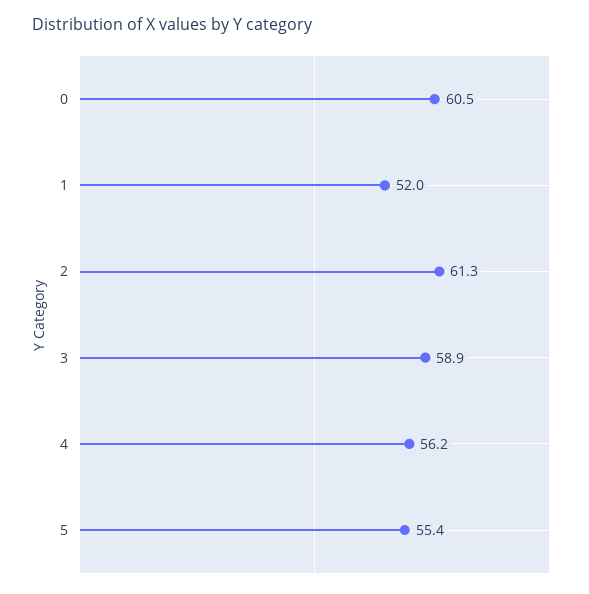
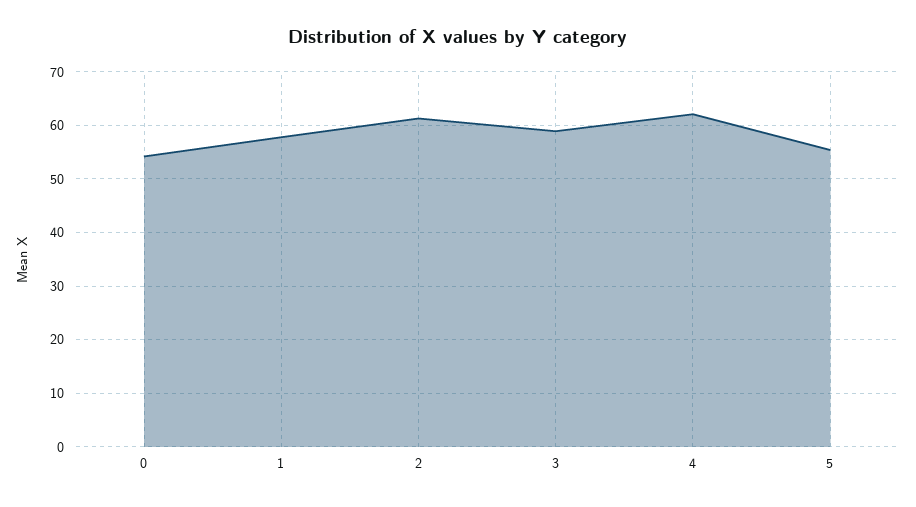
0: 60.5 -> 54
1: 52 -> 58
4: 56.2 -> 62

